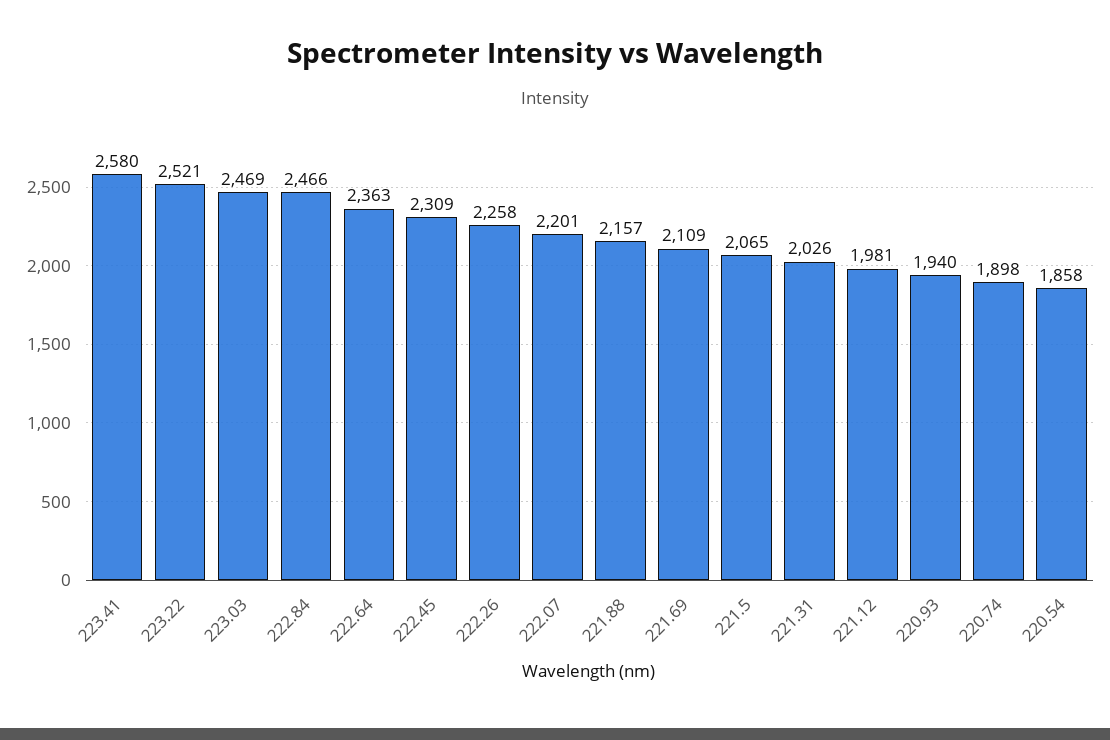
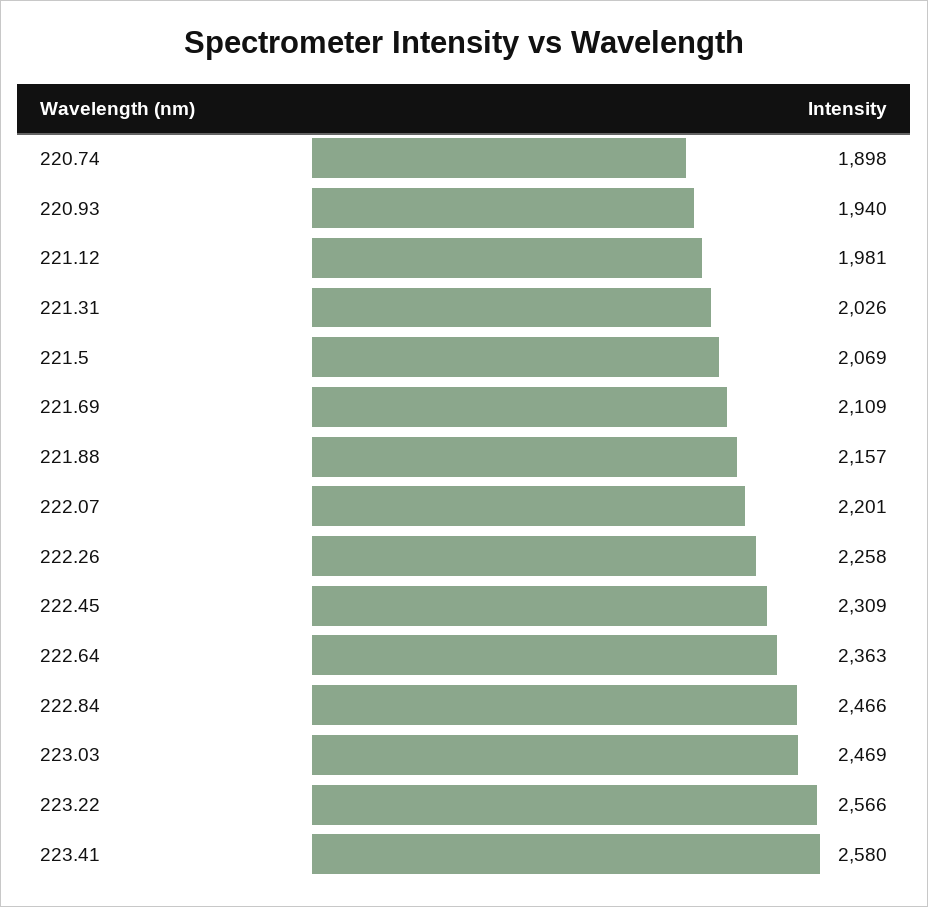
223.22: 2521 -> 2566
221.5: 2065 -> 2069
220.54: 1858 -> none

